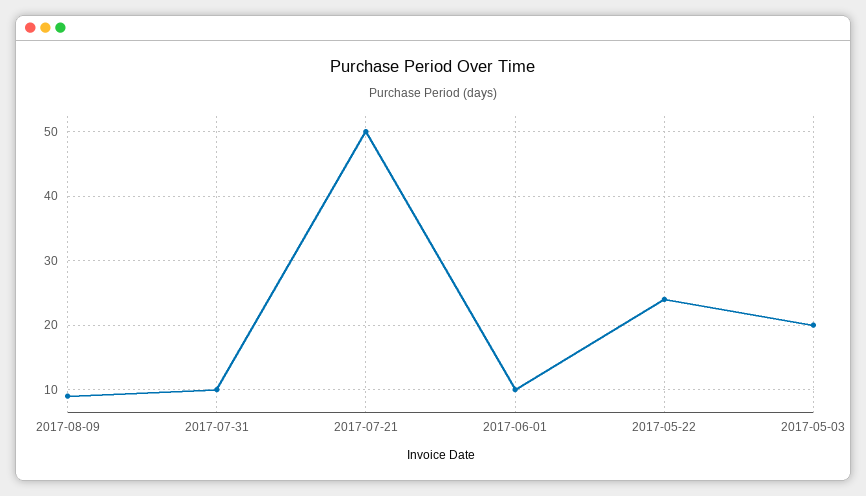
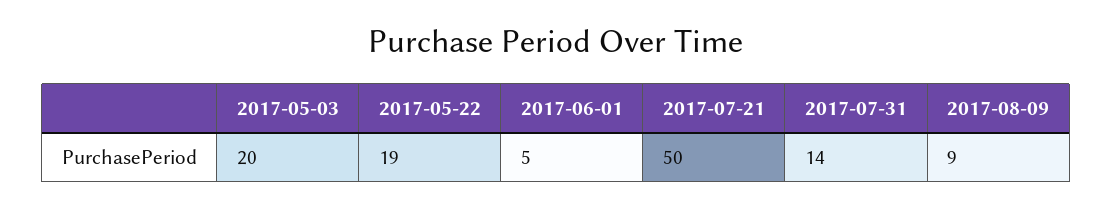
2017-07-31: 10 -> 14
2017-06-01: 10 -> 5
2017-05-22: 24 -> 19

